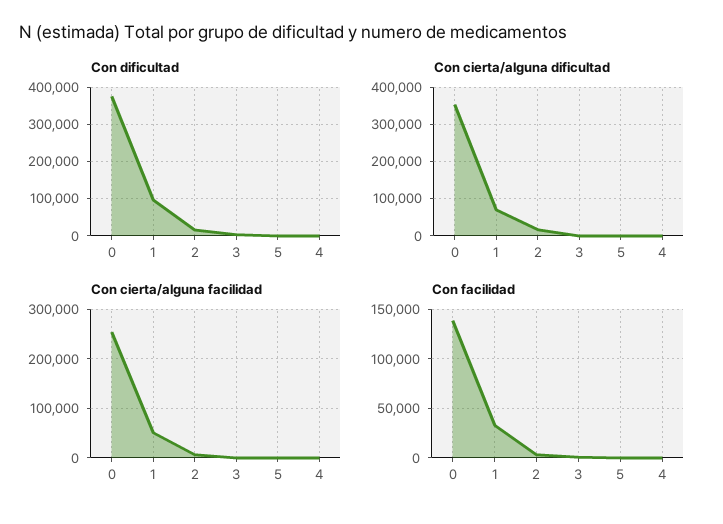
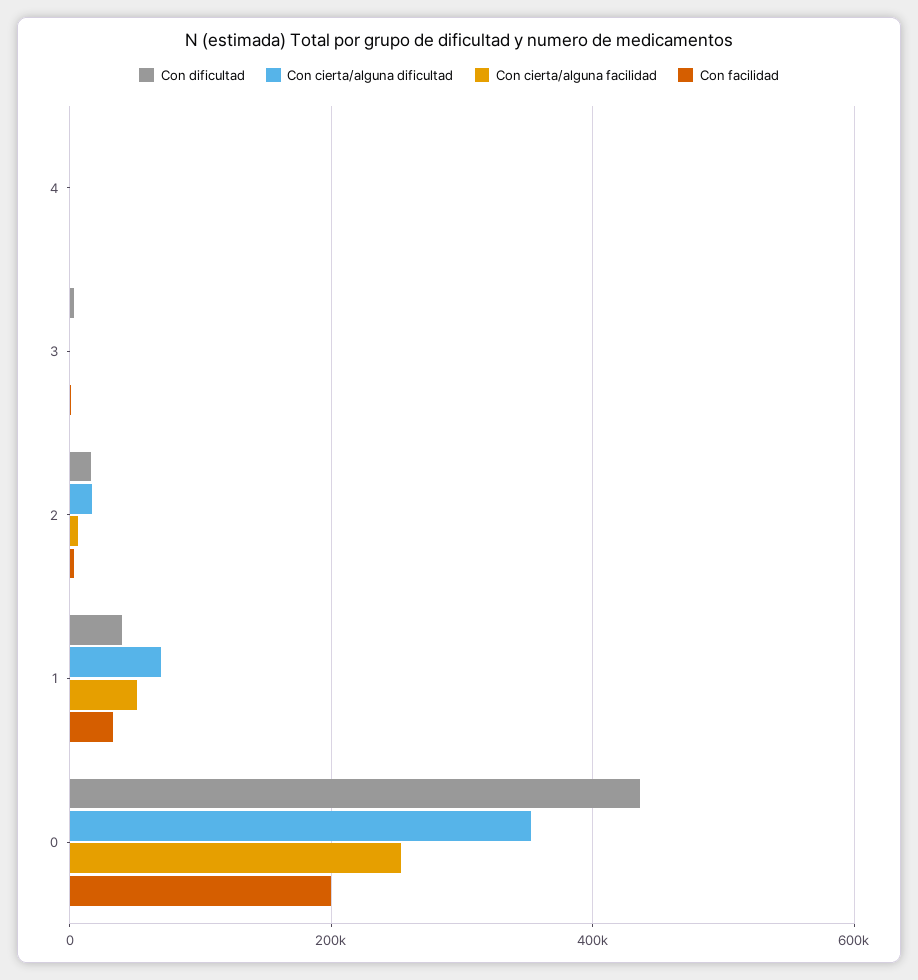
Con dificultad, 0: 380000 -> 440000
Con dificultad, 1: 100000 -> 40000
Con dificultad, 5: 0 -> none
Con cierta/alguna dificultad, 5: 0 -> none
Con cierta/alguna facilidad, 5: 0 -> none
Con facilidad, 0: 140000 -> 200000
Con facilidad, 5: 0 -> none

